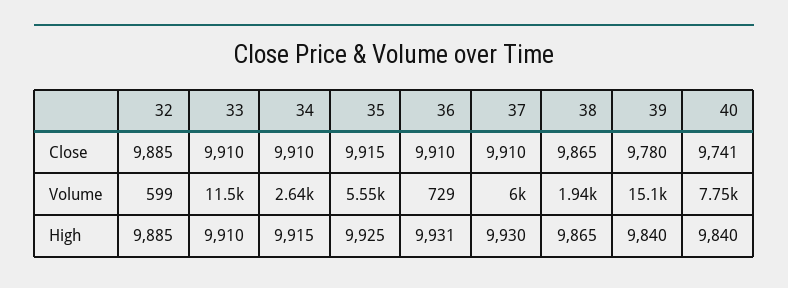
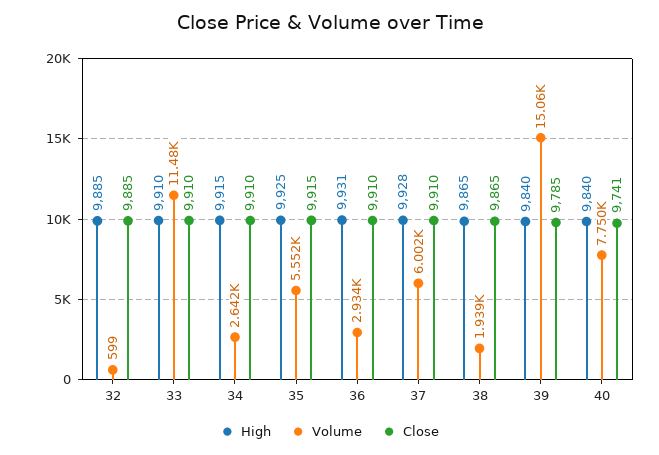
Close, 39: 9780 -> 9785
Volume, 36: 729 -> 2934
High, 37: 9930 -> 9928

